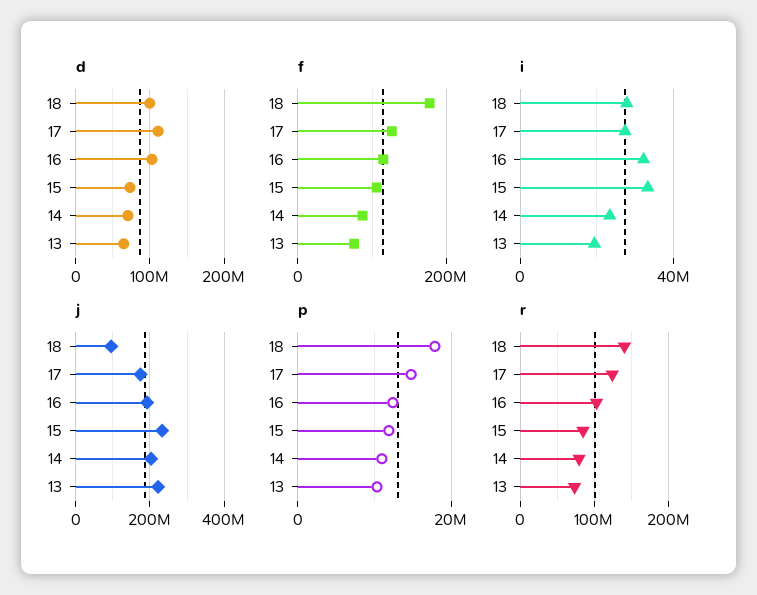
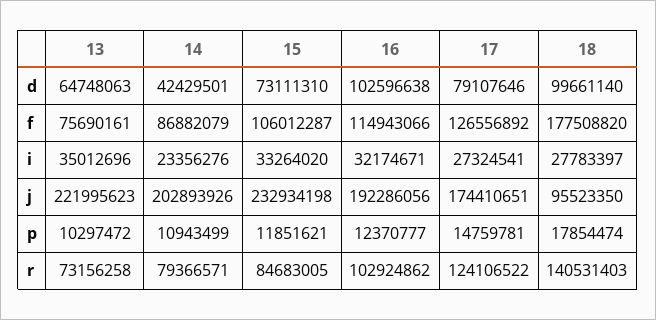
d, 17: 110000000 -> 79107646
d, 14: 70000000 -> 42429501
i, 13: 20000000 -> 35012696

